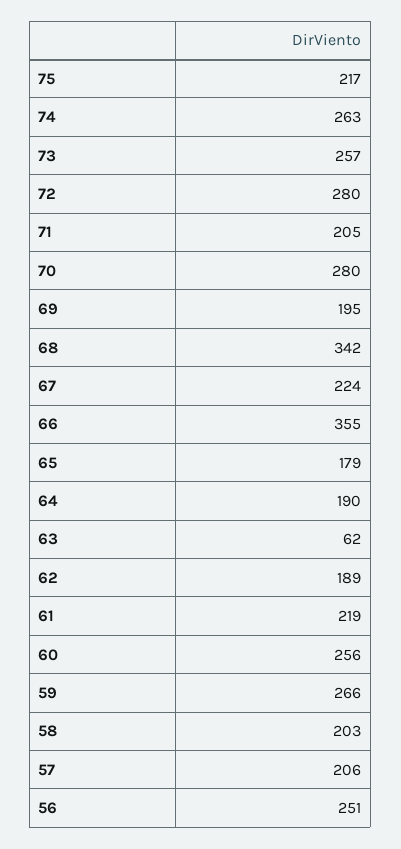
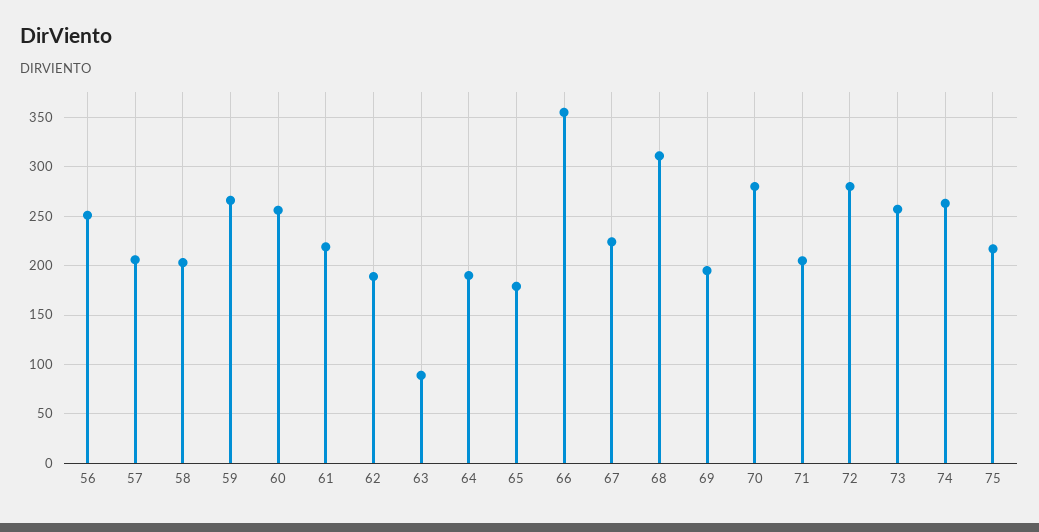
68: 342 -> 310
63: 62 -> 90

